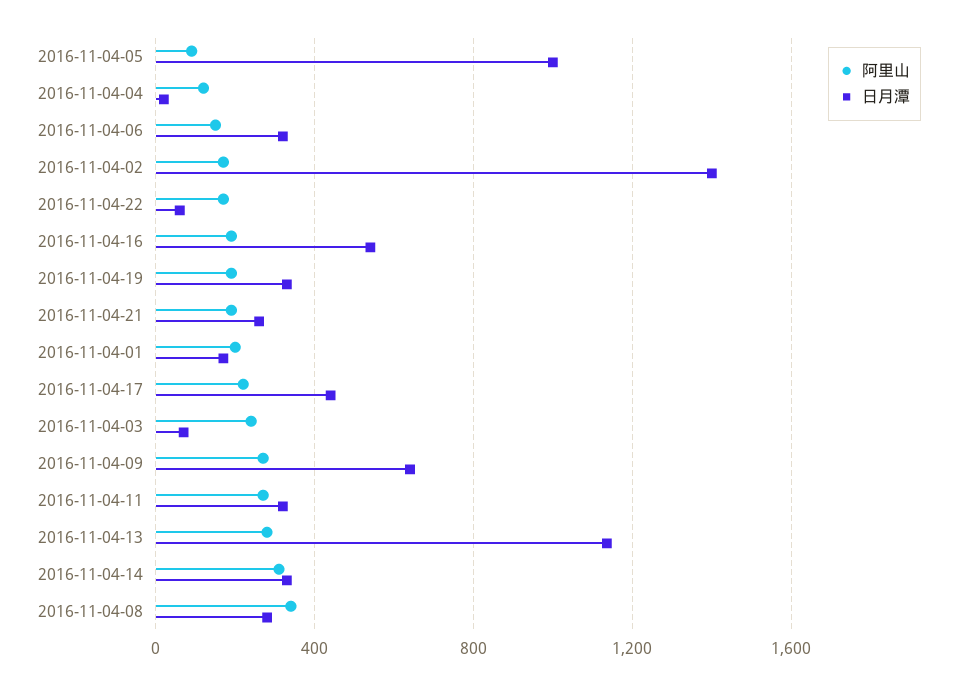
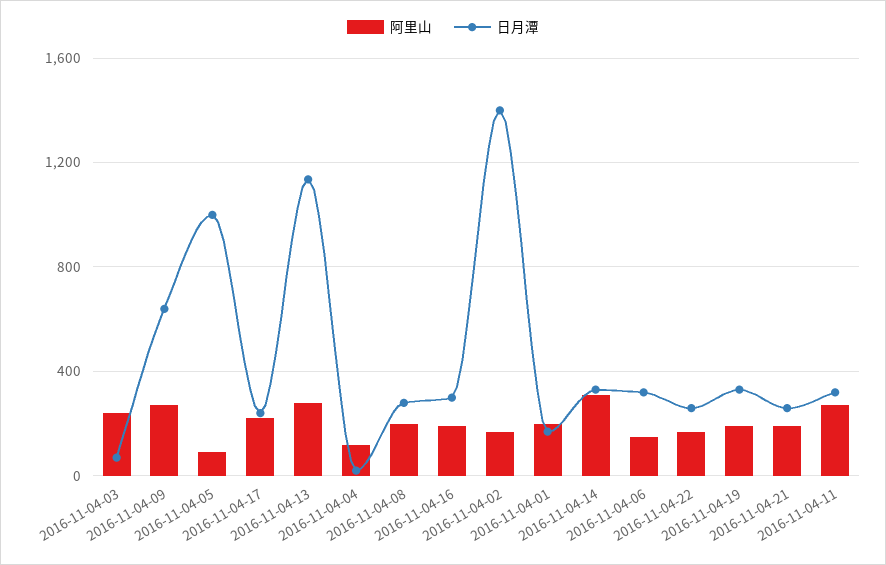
日月潭, 2016-11-04-22: 50 -> 250
日月潭, 2016-11-04-16: 550 -> 300
日月潭, 2016-11-04-17: 450 -> 250
阿里山, 2016-11-04-08: 350 -> 200

